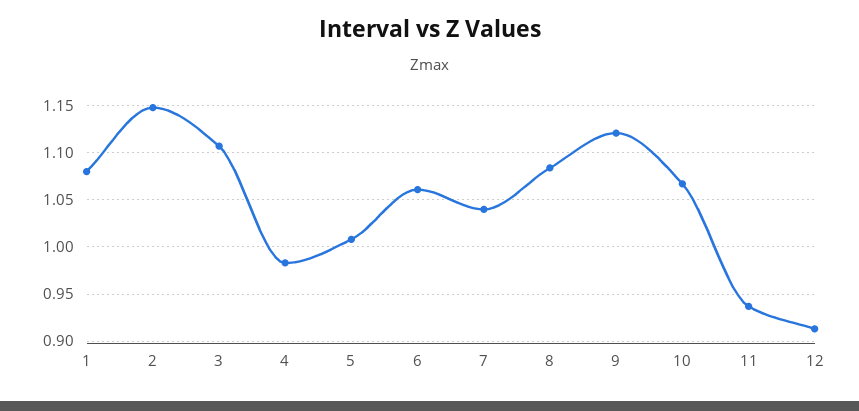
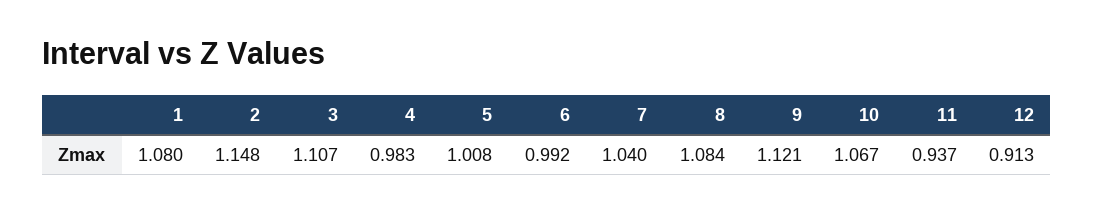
6: 1.06 -> 0.992

